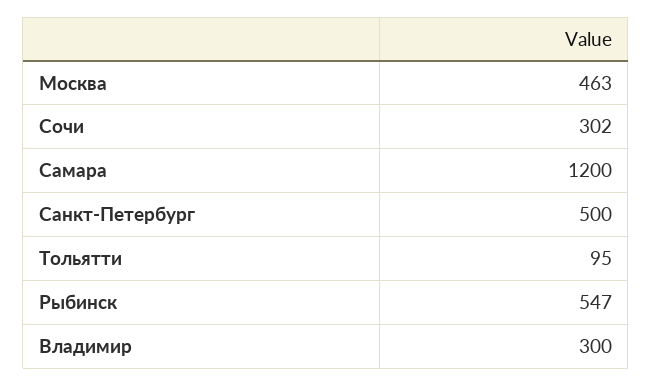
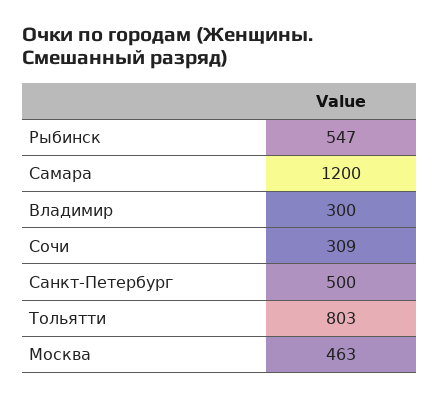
Сочи: 302 -> 309
Тольятти: 95 -> 803

